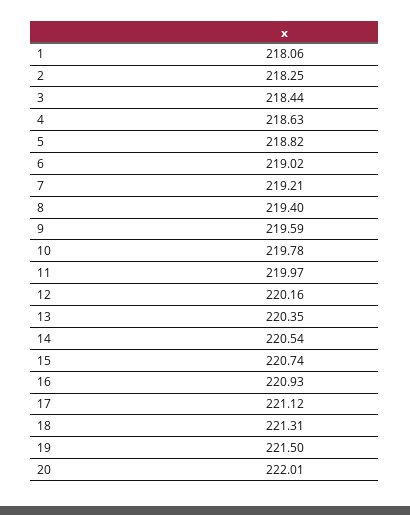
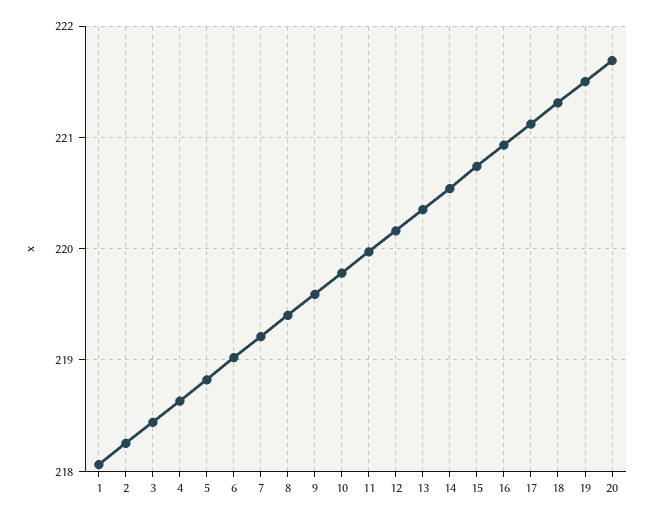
20: 222.01 -> 221.7

